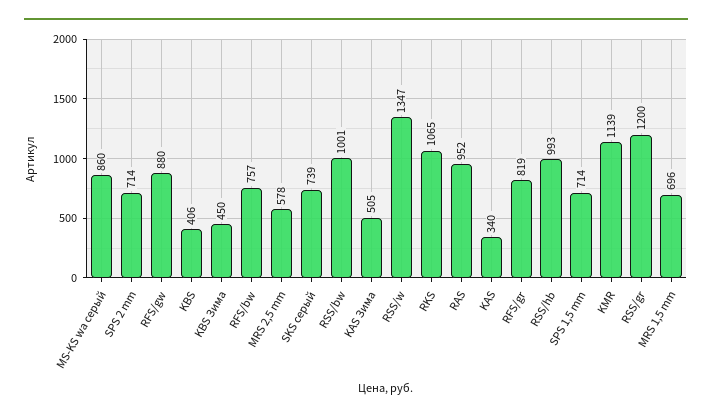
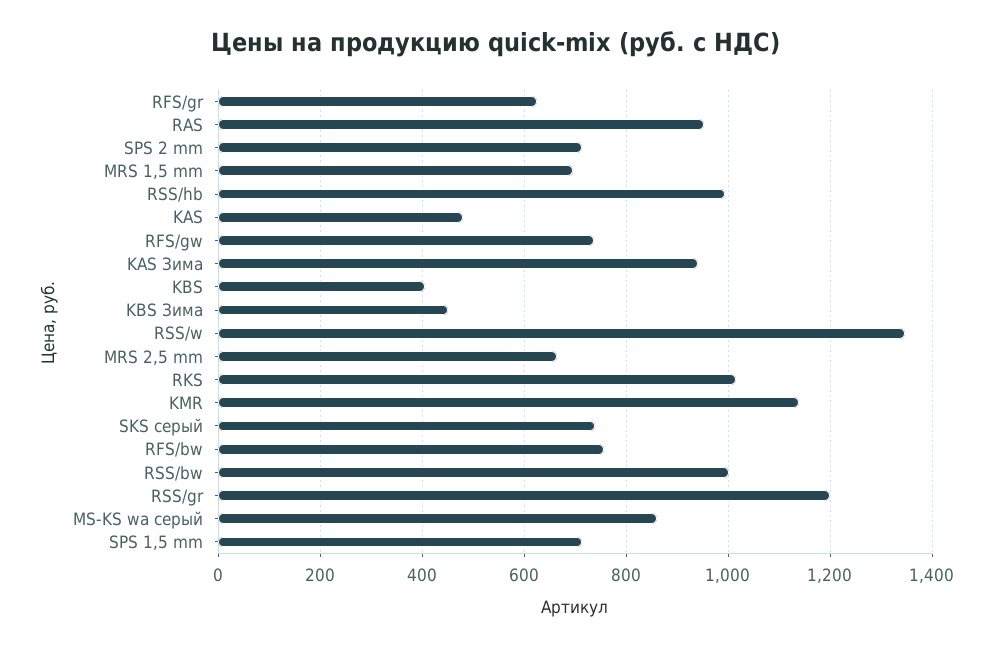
RFS/gw: 880 -> 740
MRS 2,5 mm: 578 -> 660
KAS Зима: 505 -> 940
RKS: 1065 -> 1020
KAS: 340 -> 480
RFS/gr: 819 -> 620

